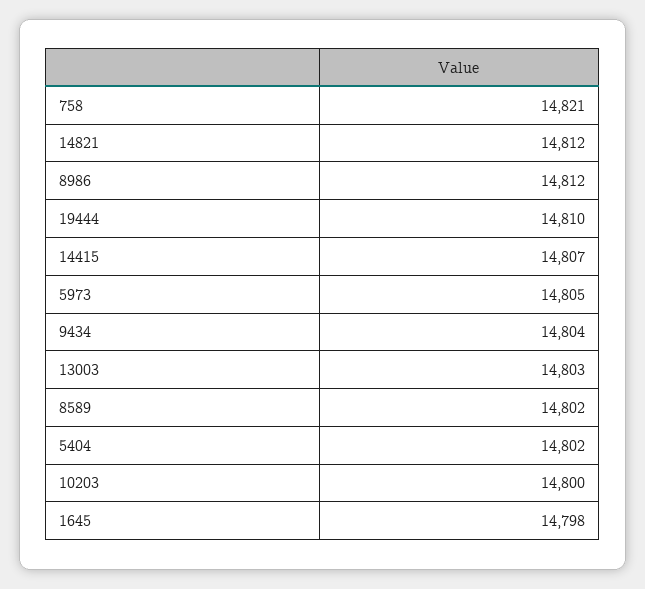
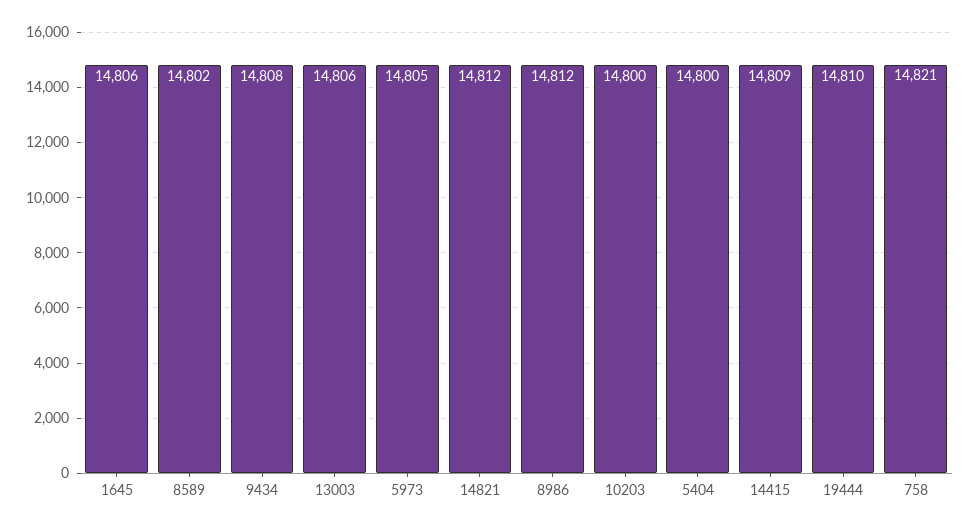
14415: 14807 -> 14809
9434: 14804 -> 14808
13003: 14803 -> 14806
5404: 14802 -> 14800
1645: 14798 -> 14806

